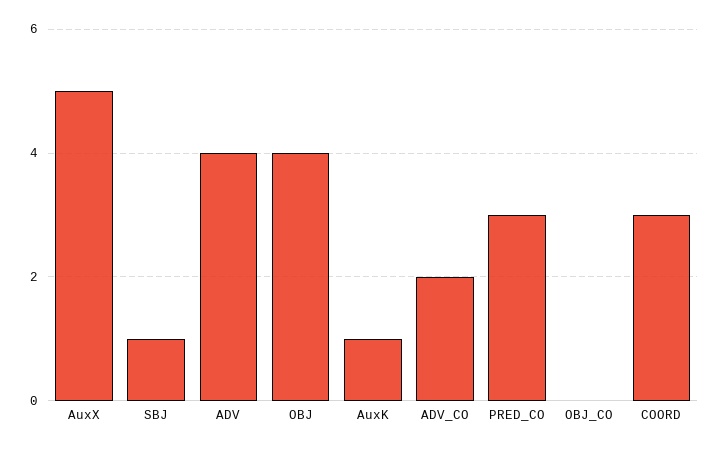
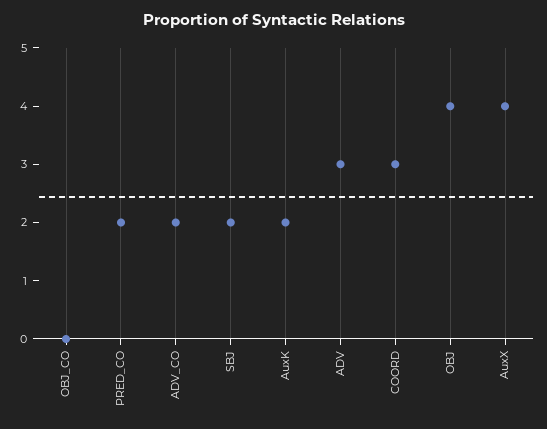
AuxX: 5 -> 4
SBJ: 1 -> 2
ADV: 4 -> 3
AuxK: 1 -> 2
PRED_CO: 3 -> 2

